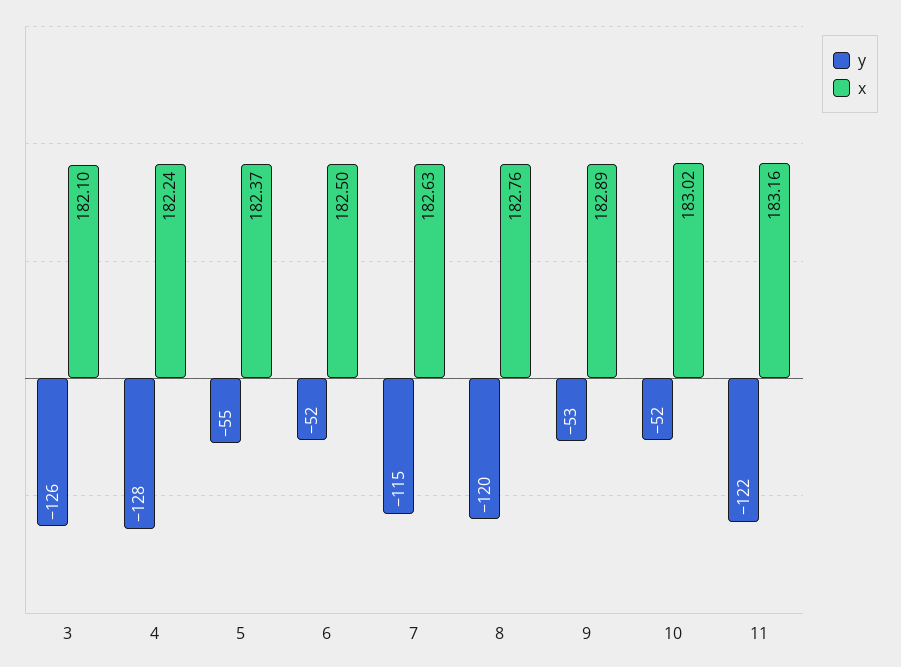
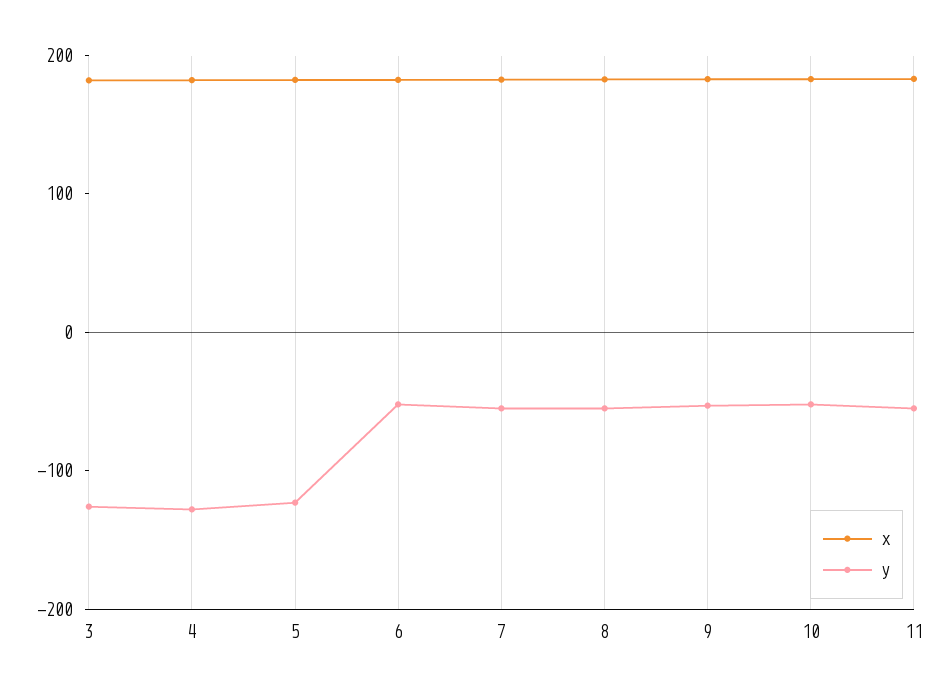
y, 5: -55 -> -120
y, 7: -115 -> -60
y, 8: -120 -> -60
y, 11: -122 -> -60

